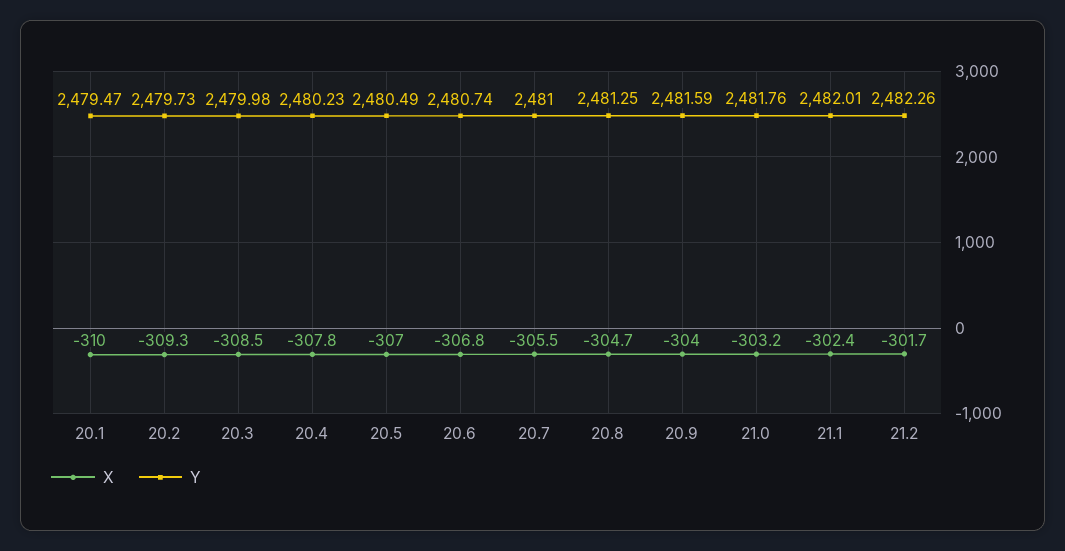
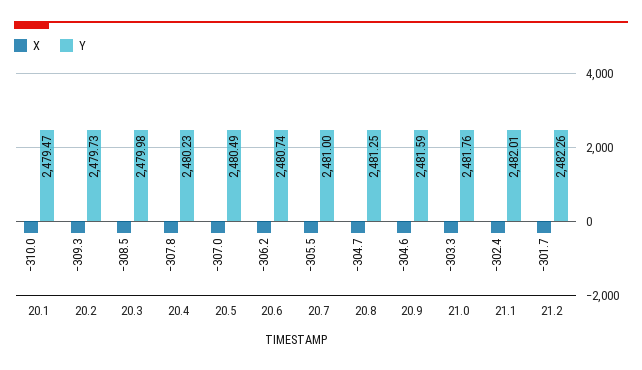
X, 20.6: -306.8 -> -306.2
X, 20.9: -304 -> -304.6
X, 21.0: -303.2 -> -303.3

